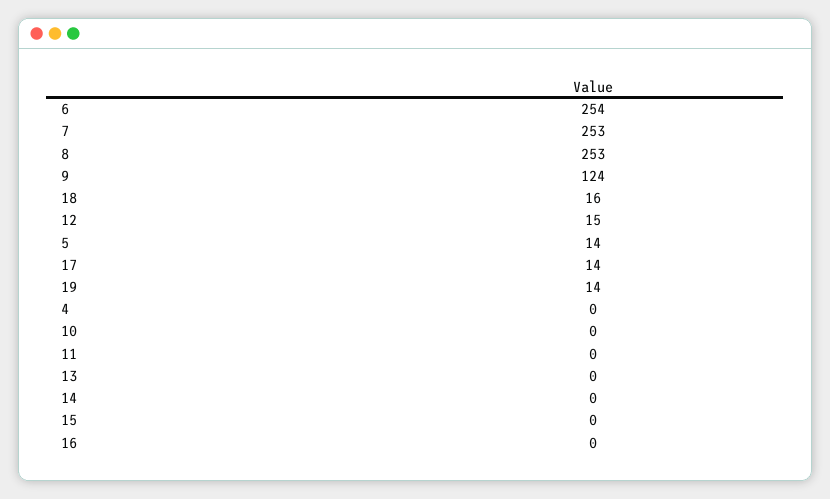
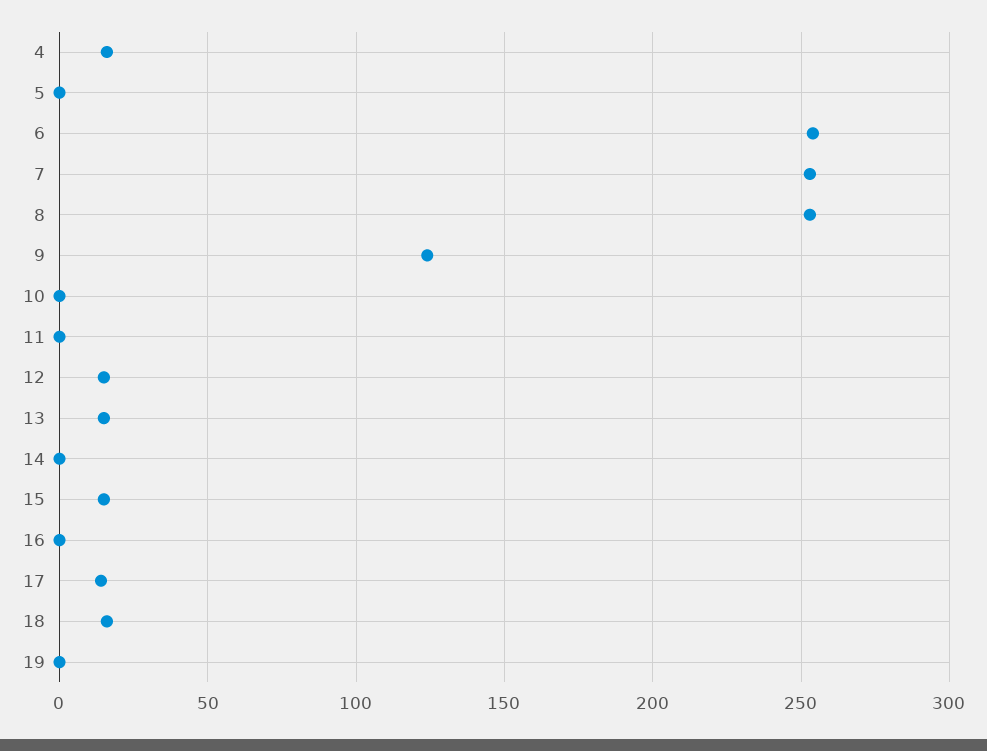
5: 14 -> 0
19: 14 -> 0
4: 0 -> 15
13: 0 -> 15
15: 0 -> 15

